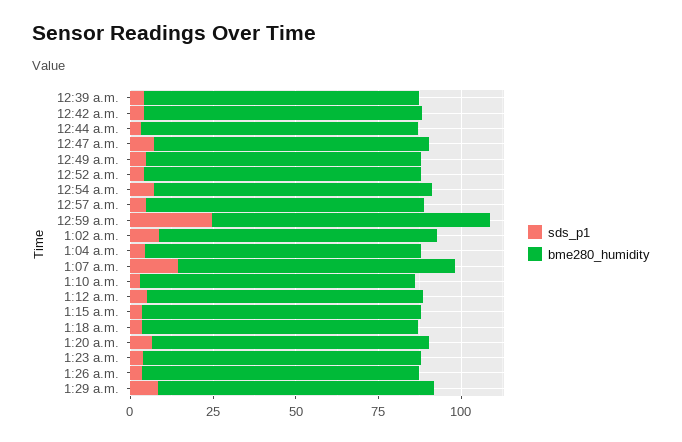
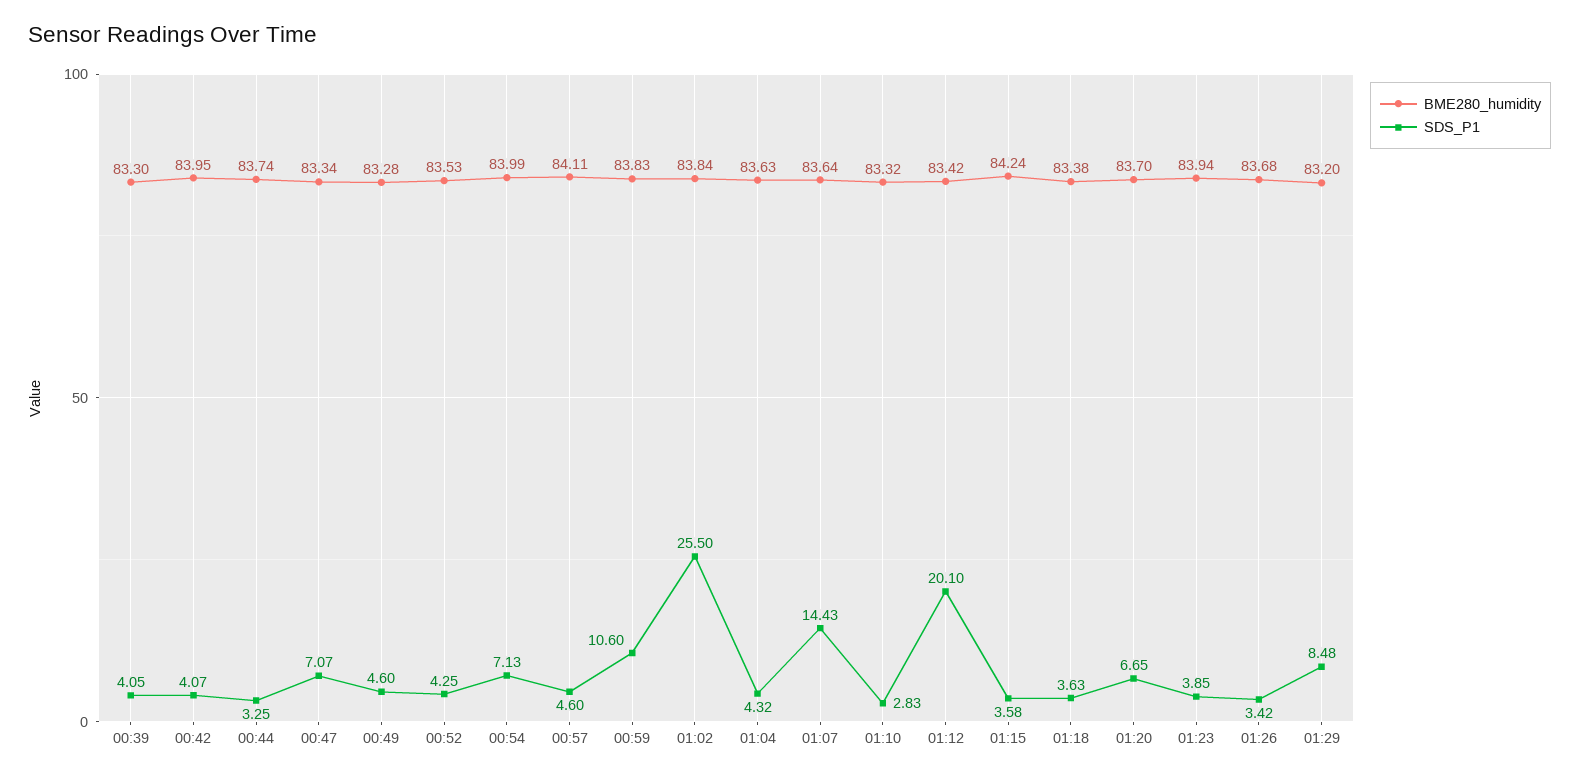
sds_p1, 12:59 a.m.: 25 -> 10.6
sds_p1, 1:02 a.m.: 10 -> 25.5
sds_p1, 1:12 a.m.: 5 -> 20.1

